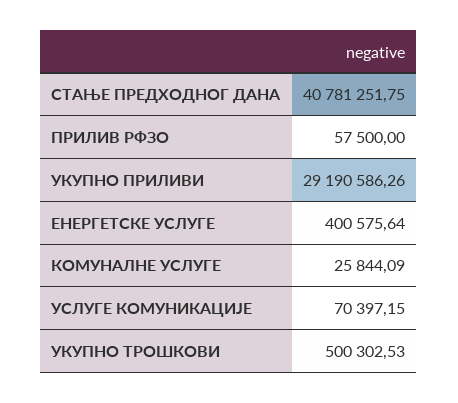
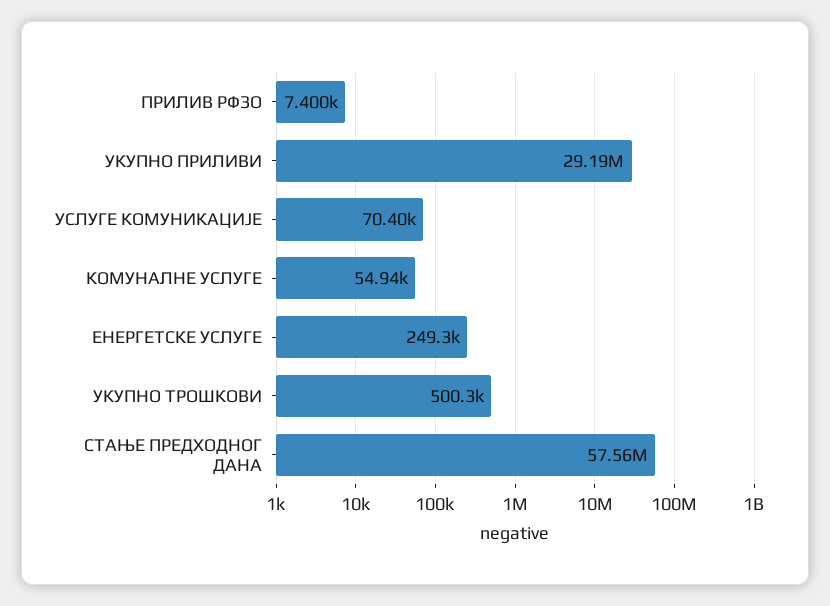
СТАЊЕ ПРЕДХОДНОГ ДАНА: 40781251.75 -> 57560000
ПРИЛИВ РФЗО: 57500 -> 7400
ЕНЕРГЕТСКЕ УСЛУГЕ: 400575.64 -> 249300
КОМУНАЛНЕ УСЛУГЕ: 25844.09 -> 54940

